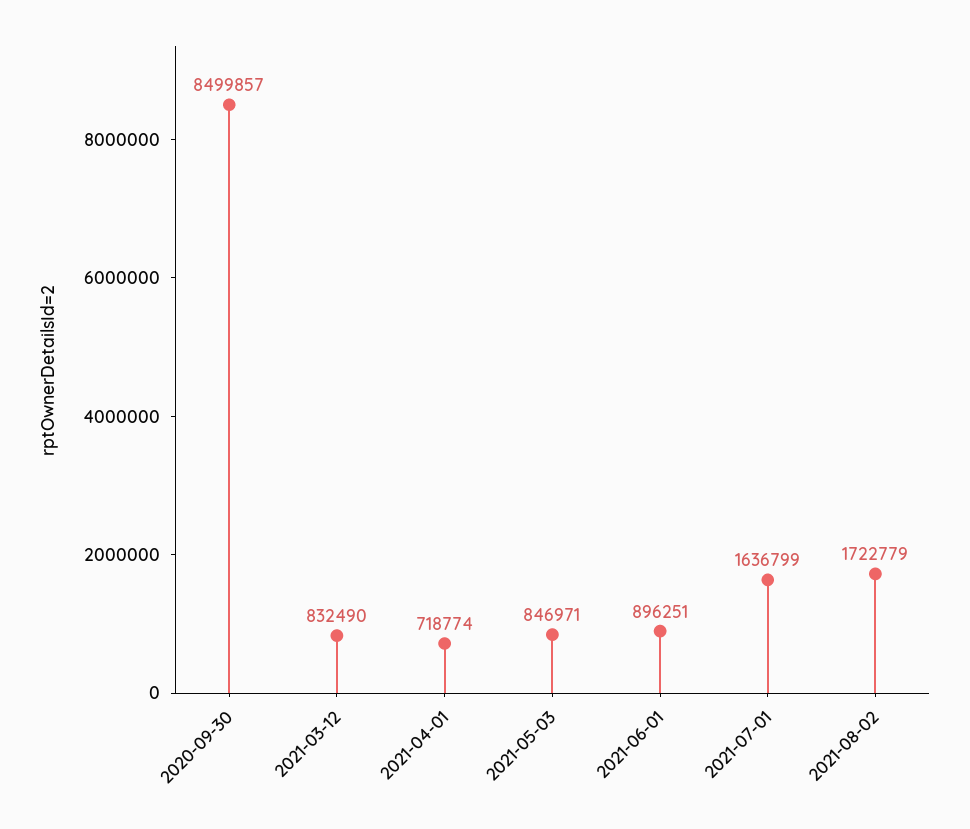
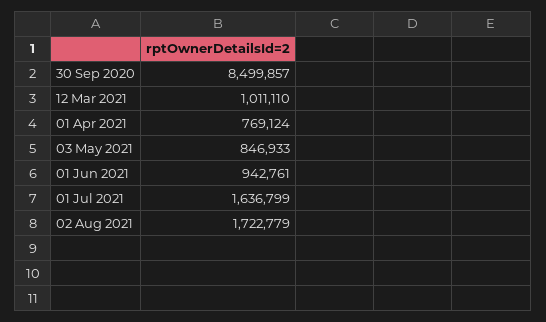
2021-03-12: 832490 -> 1011110
2021-04-01: 718774 -> 769124
2021-05-03: 846971 -> 846933
2021-06-01: 896251 -> 942761

